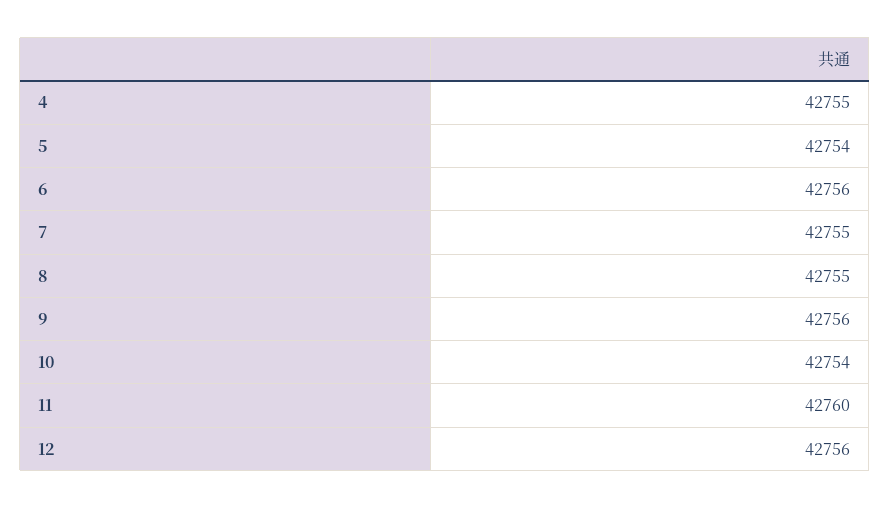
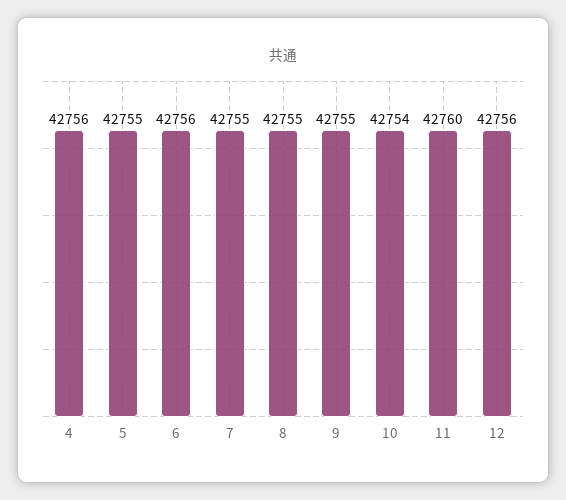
4: 42755 -> 42756
5: 42754 -> 42755
9: 42756 -> 42755

